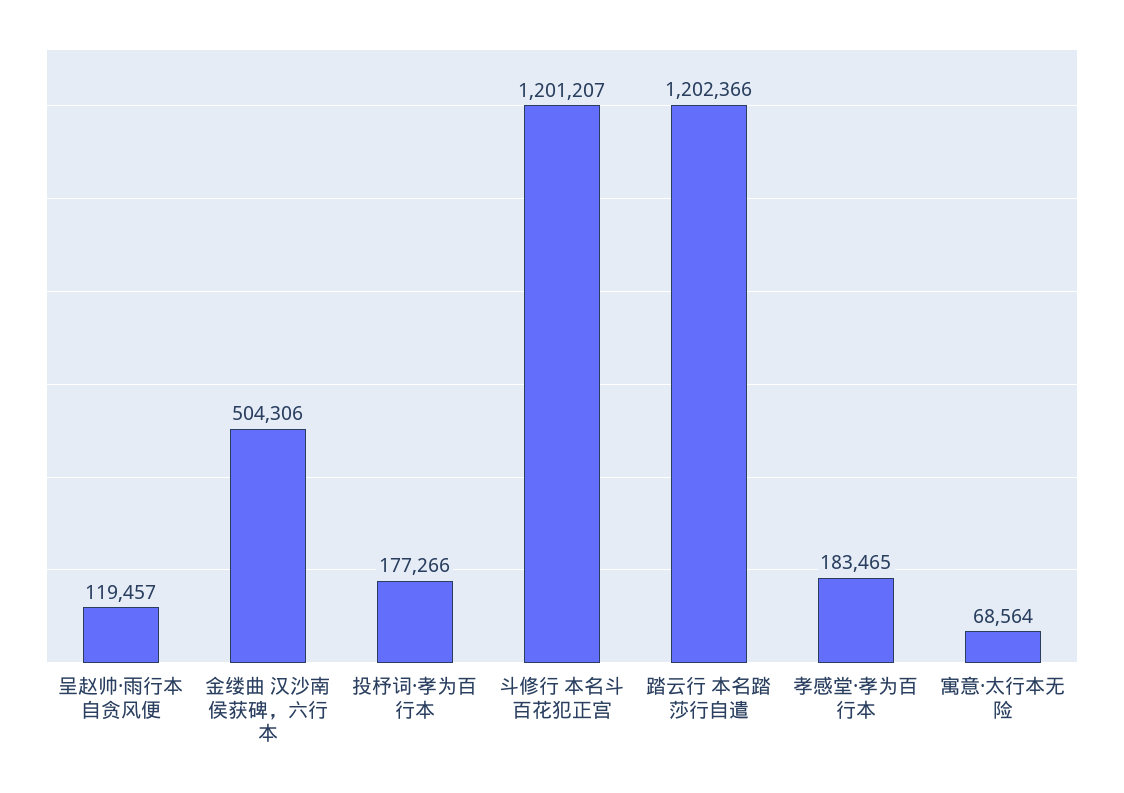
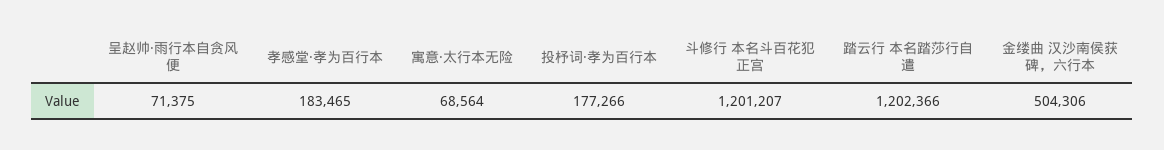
呈赵帅·雨行本自贪风便: 119457 -> 71375

